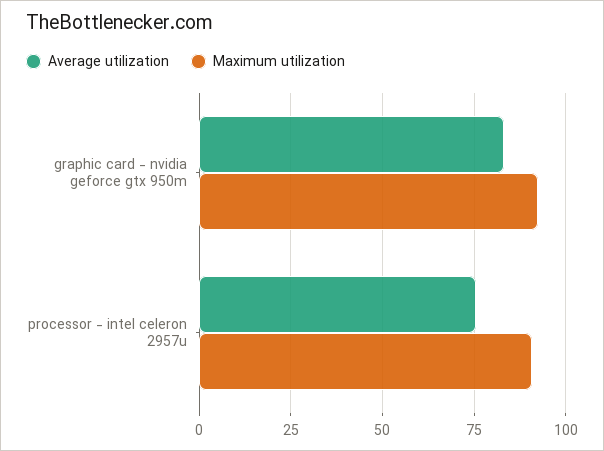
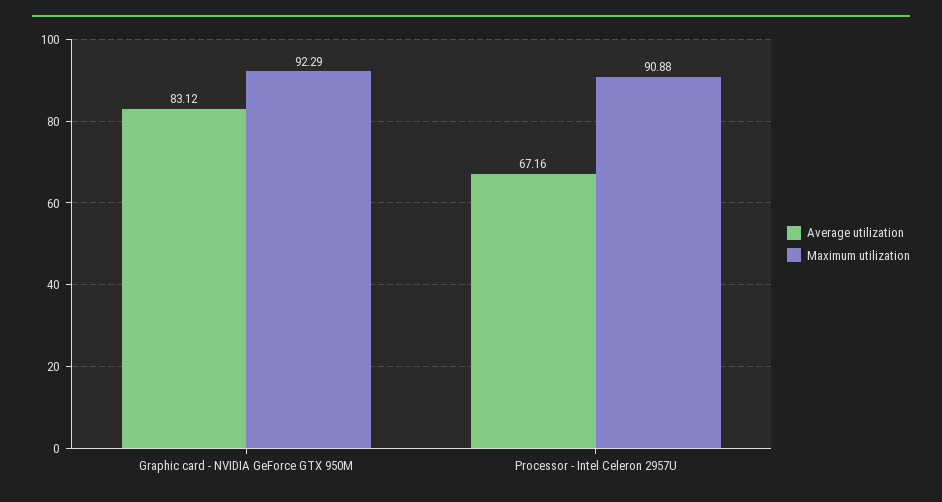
Average utilization, processor - intel celeron 2957u: 75 -> 67.16

